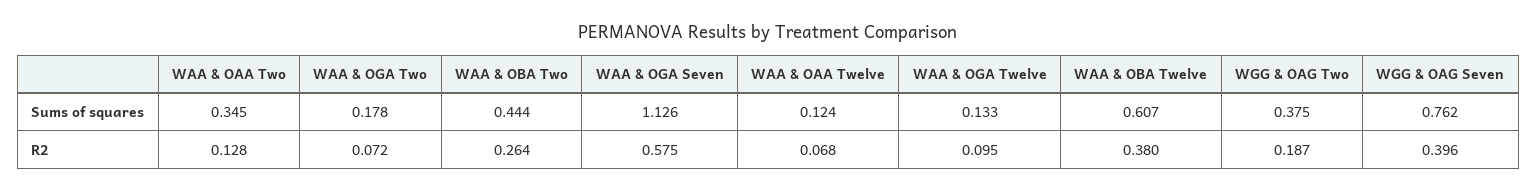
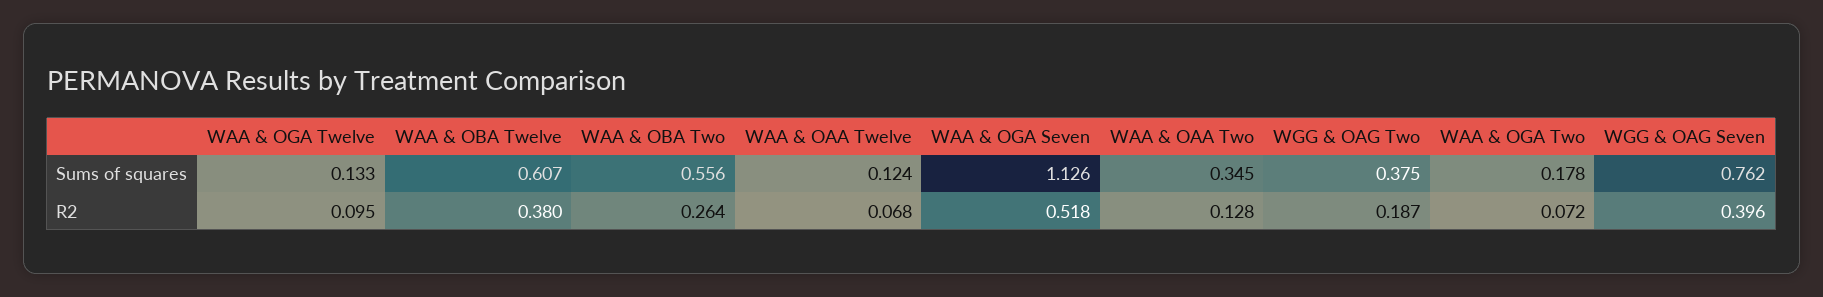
WAA & OBA Two, Sums of squares: 0.444 -> 0.556
WAA & OGA Seven, R2: 0.575 -> 0.518

